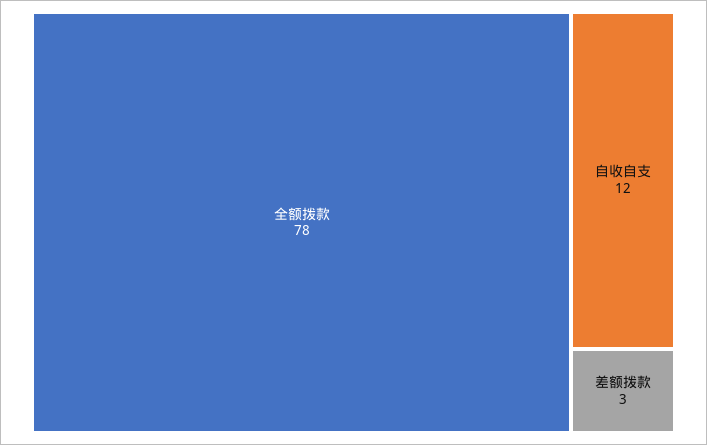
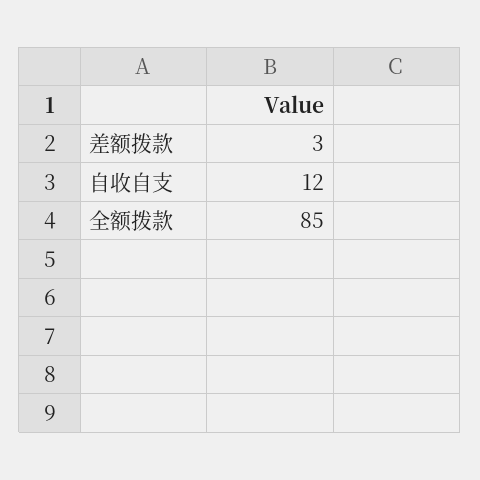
全额拨款: 78 -> 85

